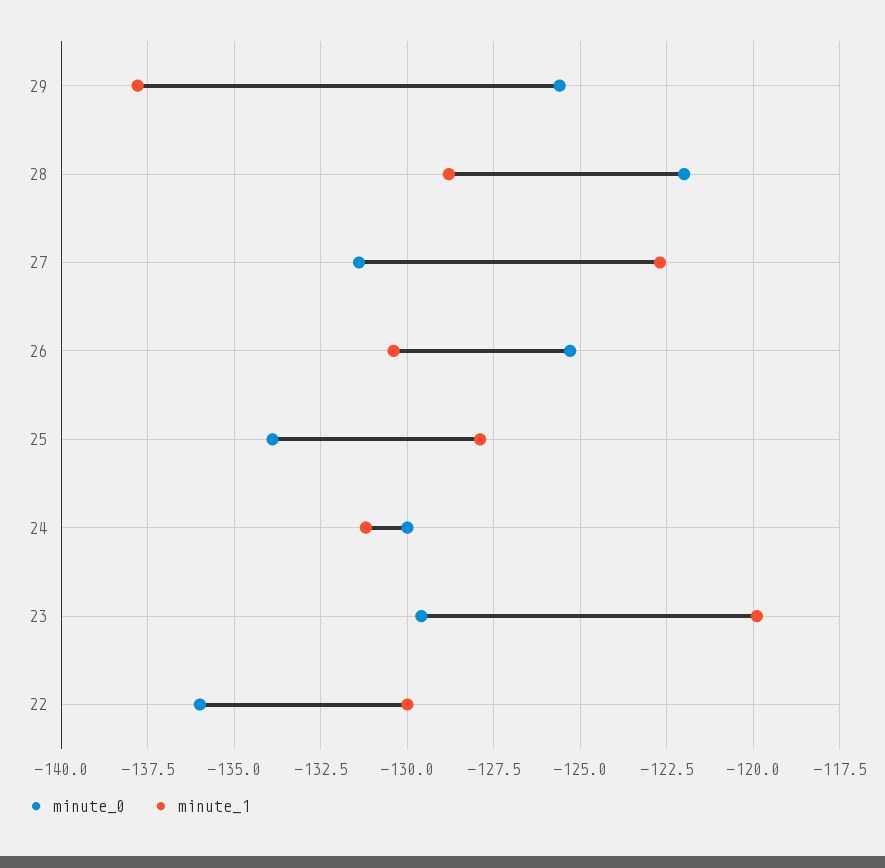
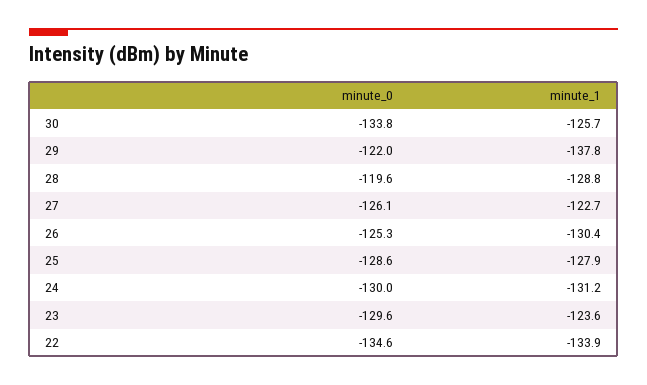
minute_0, 29: -125.5 -> -122
minute_0, 28: -122 -> -119.6
minute_0, 27: -131.5 -> -126.1
minute_0, 25: -134 -> -128.6
minute_1, 23: -120 -> -123.6
minute_0, 22: -136 -> -134.6
minute_1, 22: -130 -> -133.9
minute_0, 30: none -> -133.8
minute_1, 30: none -> -125.7

